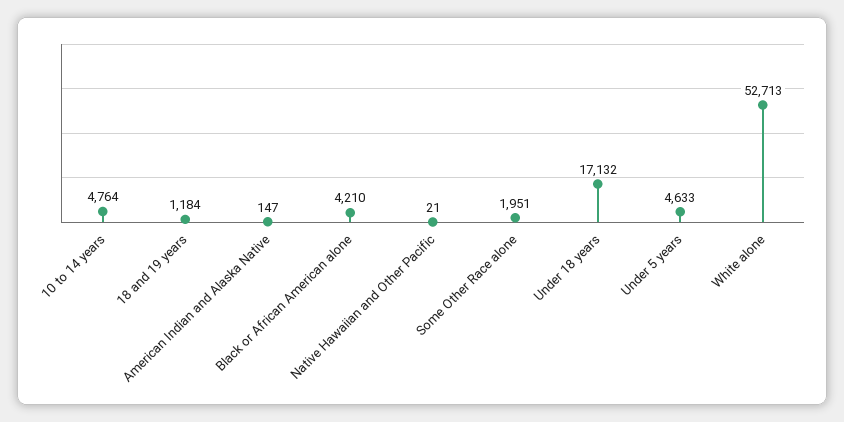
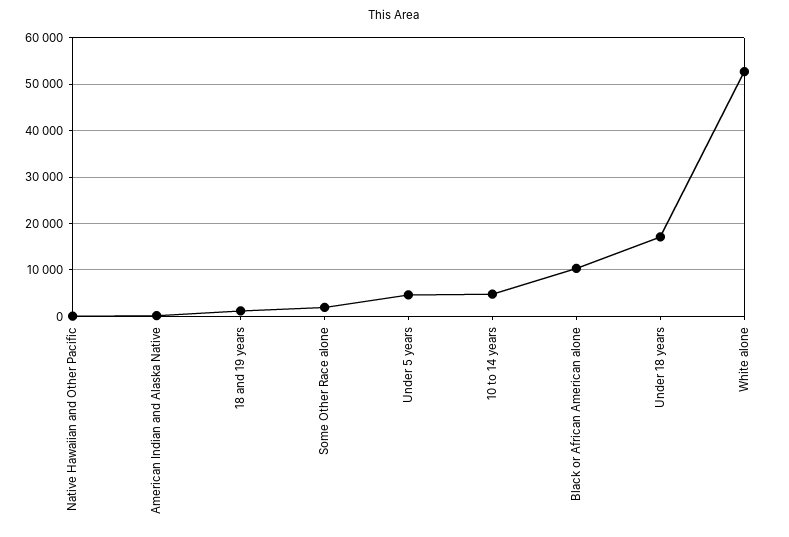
Black or African American alone: 4210 -> 10000

